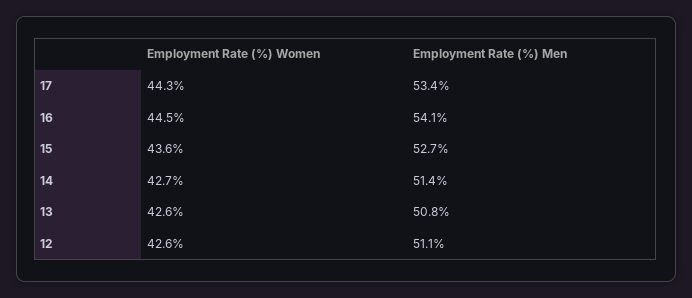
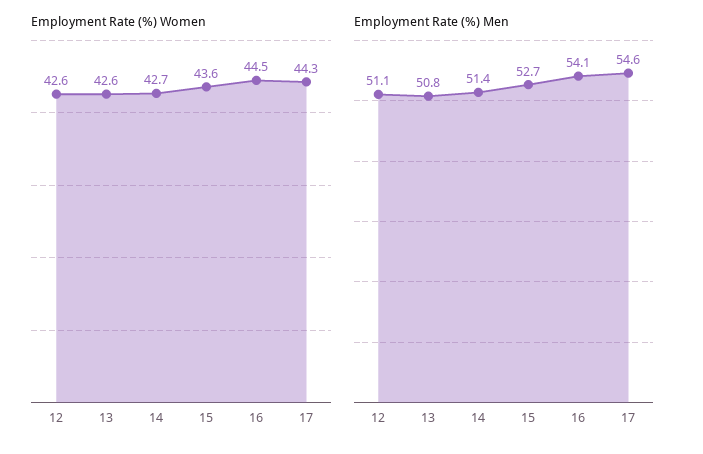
Employment Rate (%) Men, 17: 53.4 -> 54.6

